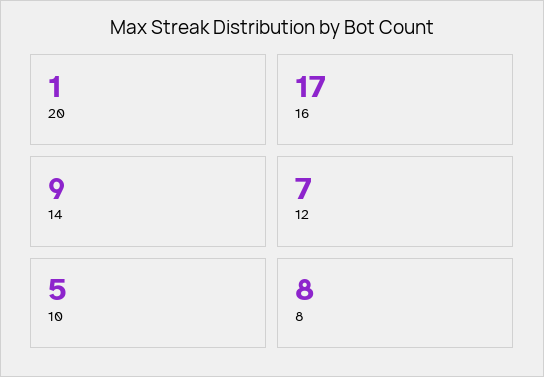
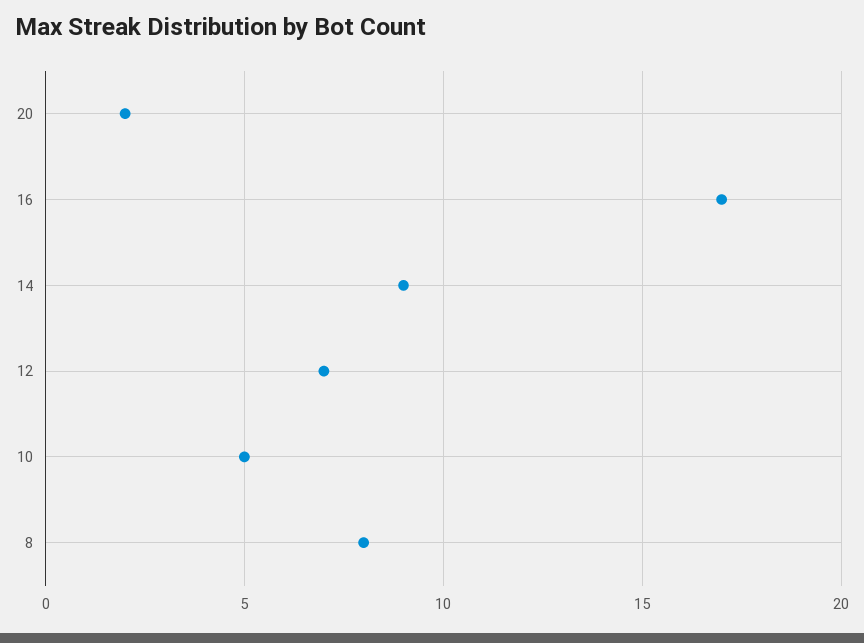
20: 1 -> 2

